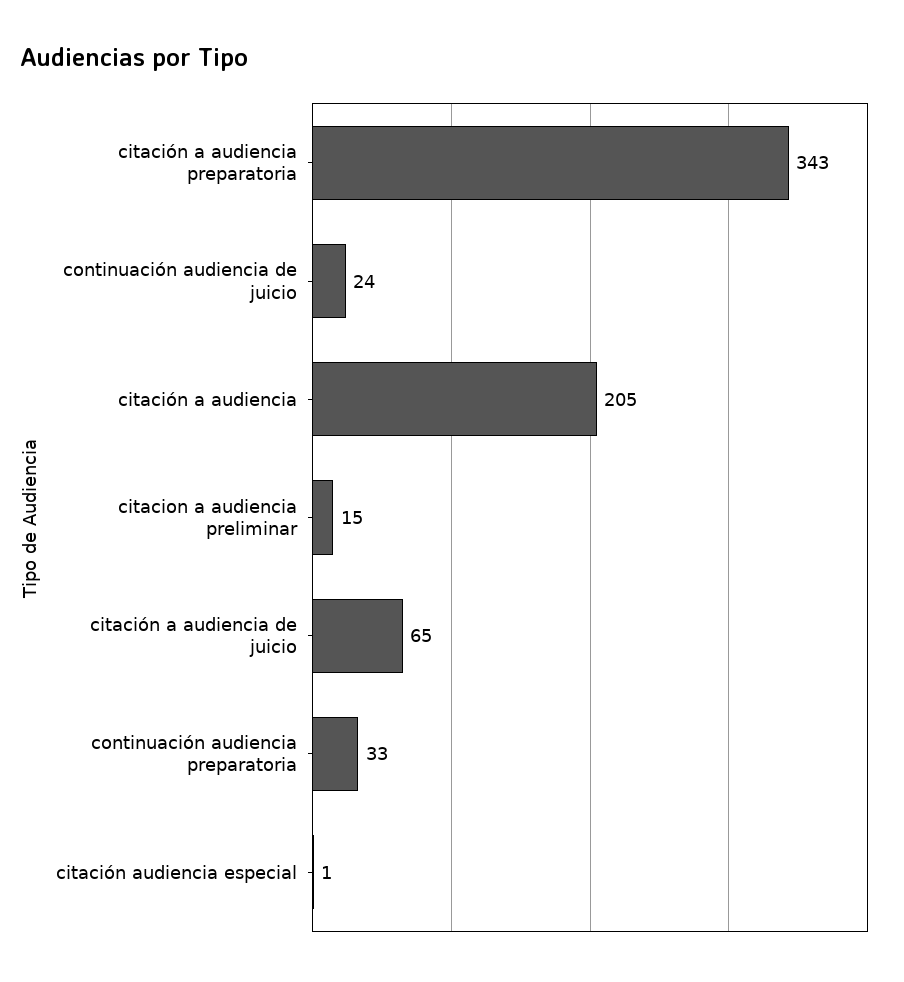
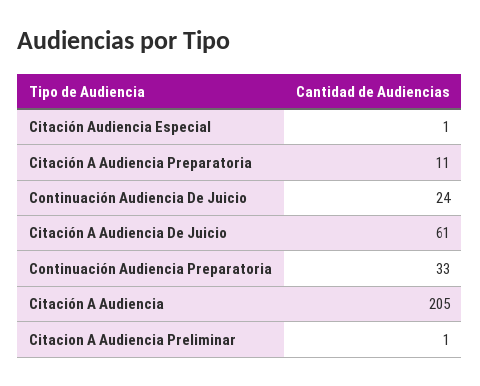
citación a audiencia preparatoria: 343 -> 11
citacion a audiencia preliminar: 15 -> 1
citación a audiencia de juicio: 65 -> 61

